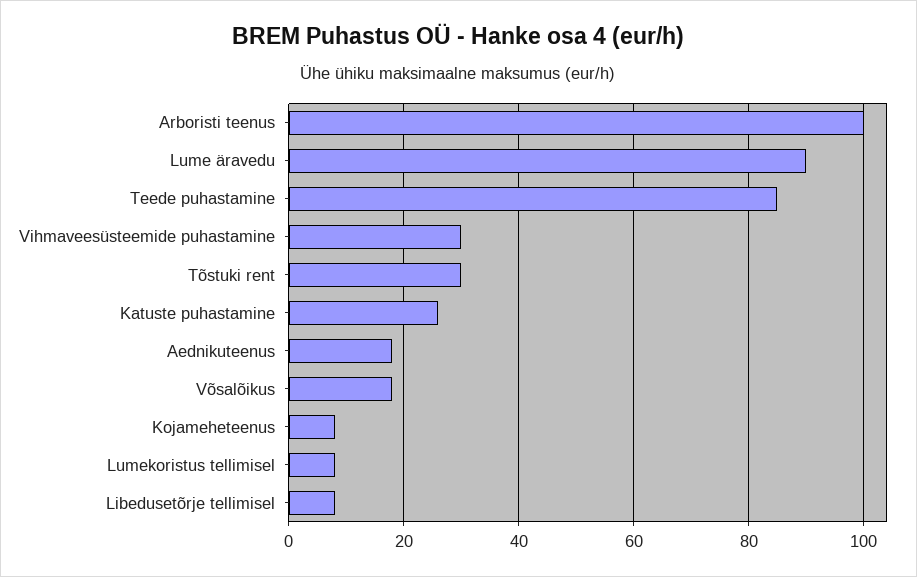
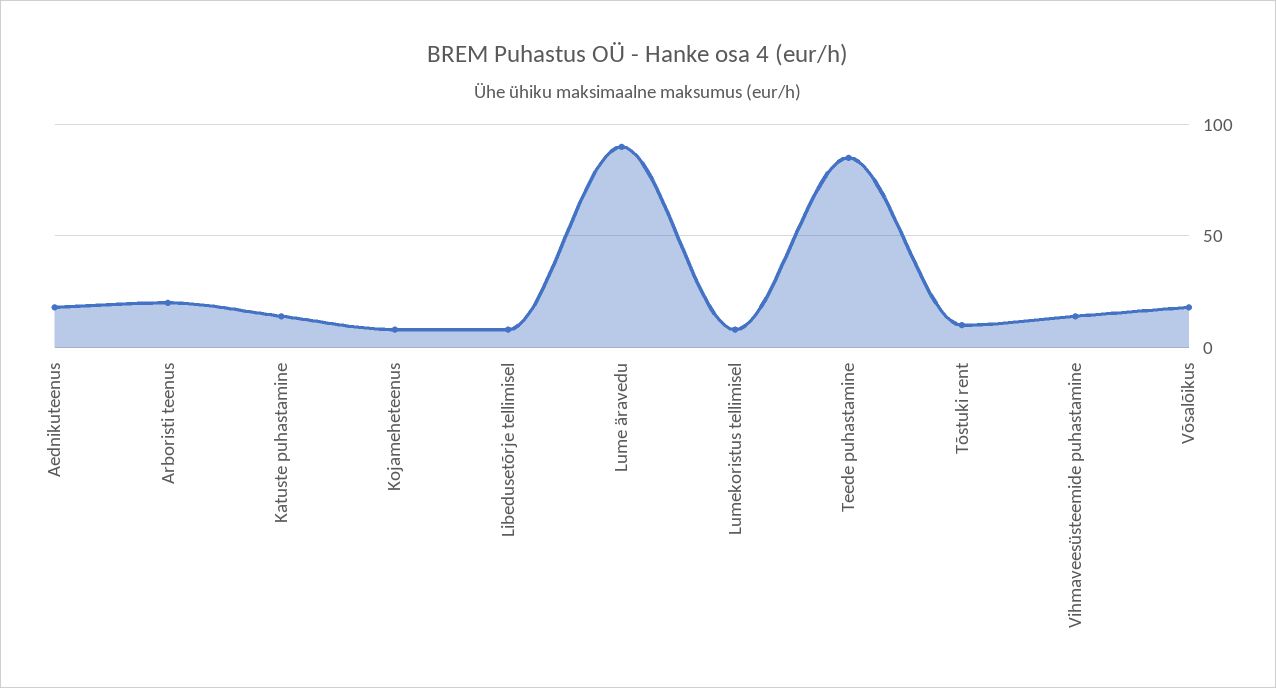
Arboristi teenus: 100 -> 20
Vihmaveesüsteemide puhastamine: 30 -> 15
Tõstuki rent: 30 -> 10
Katuste puhastamine: 25 -> 15

